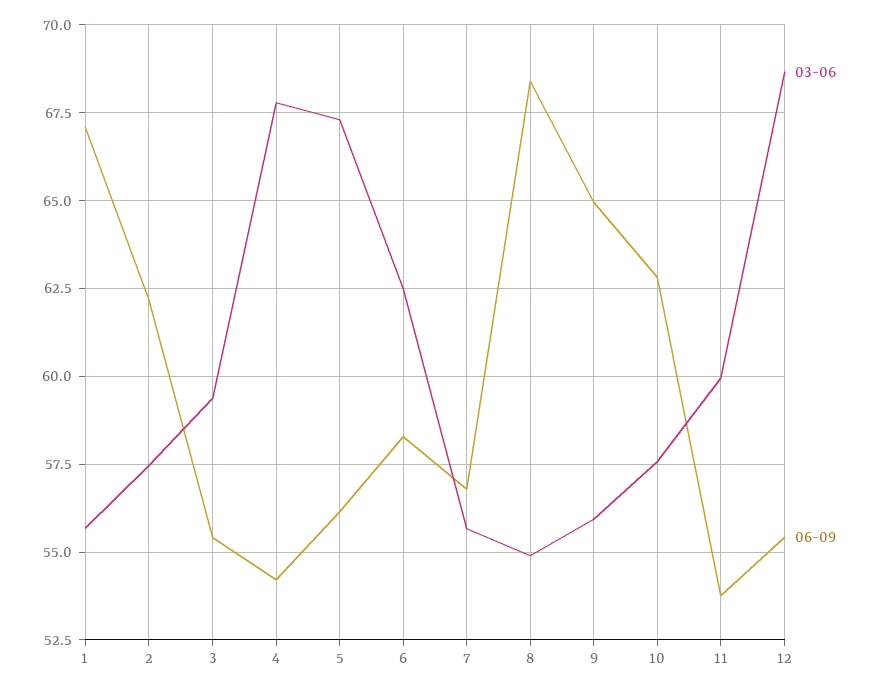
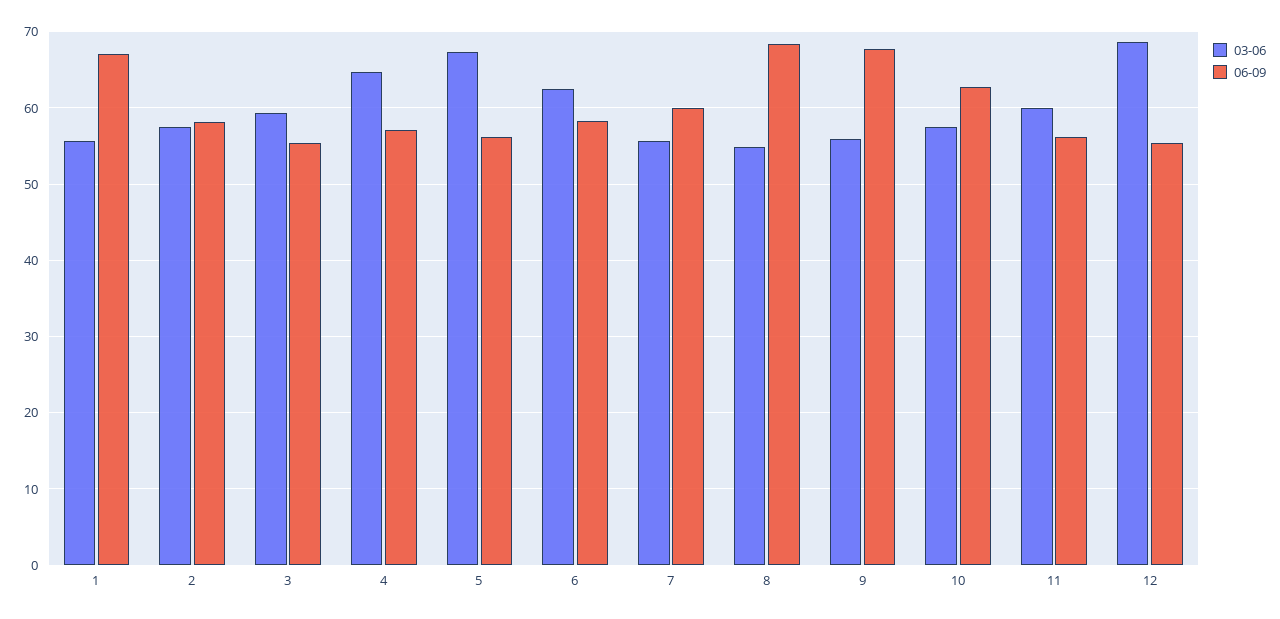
06-09, 2: 62.25 -> 58
03-06, 4: 67.75 -> 65
06-09, 4: 54.25 -> 57
06-09, 7: 56.75 -> 60
06-09, 9: 65 -> 68
06-09, 11: 53.75 -> 56

